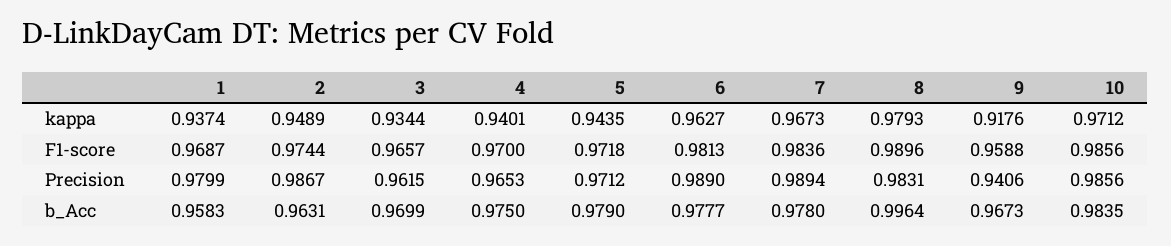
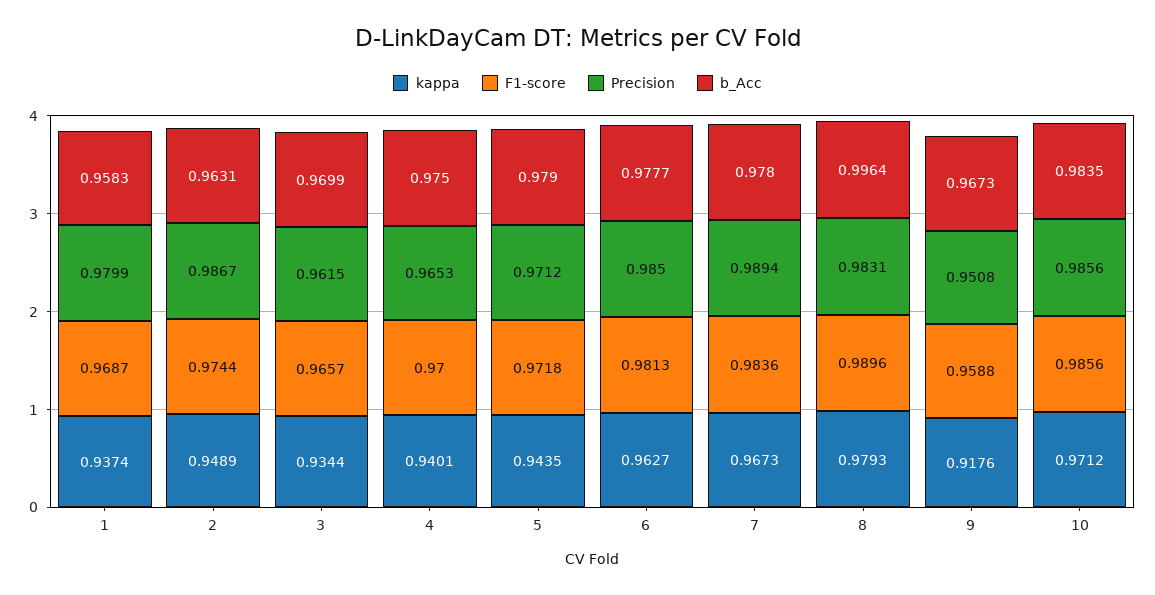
Precision, 6: 0.989 -> 0.985
Precision, 9: 0.9406 -> 0.9508

